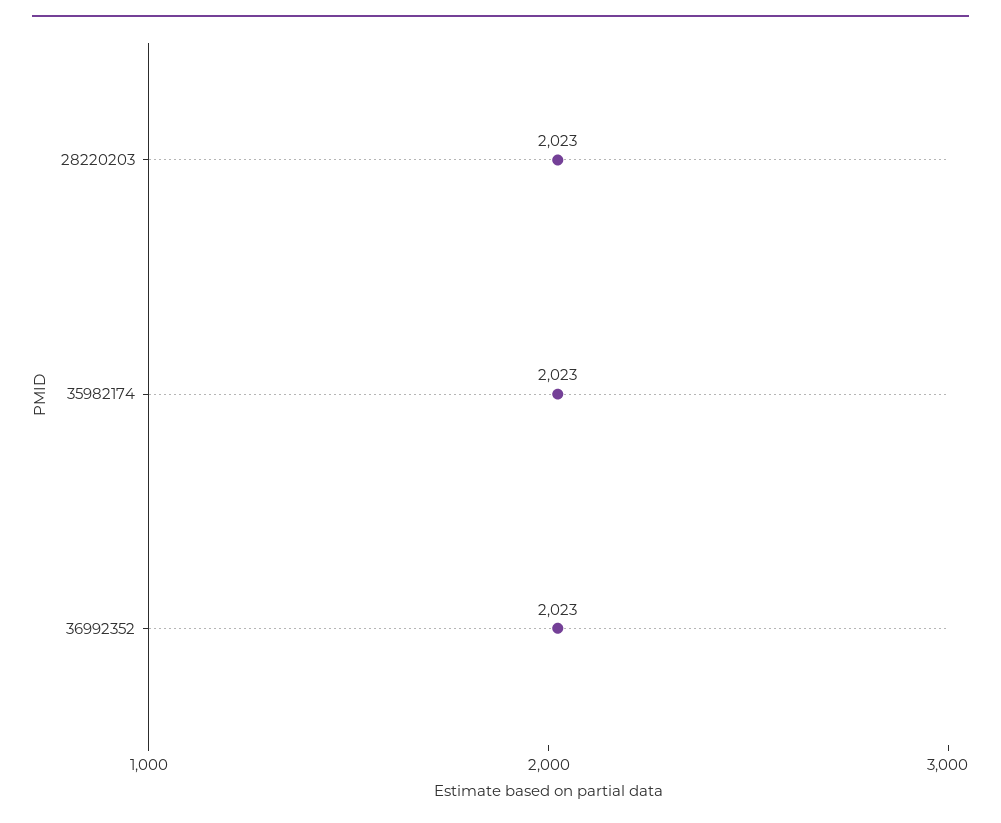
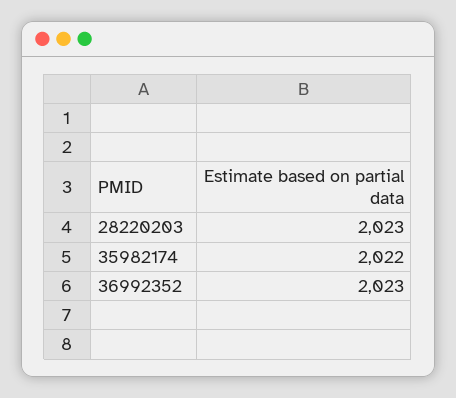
35982174: 2023 -> 2022

